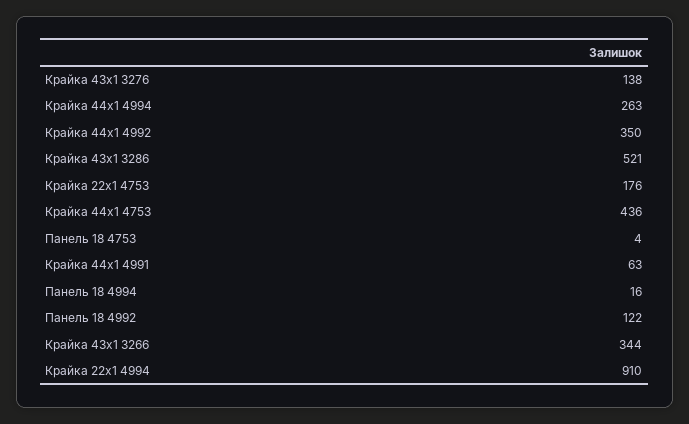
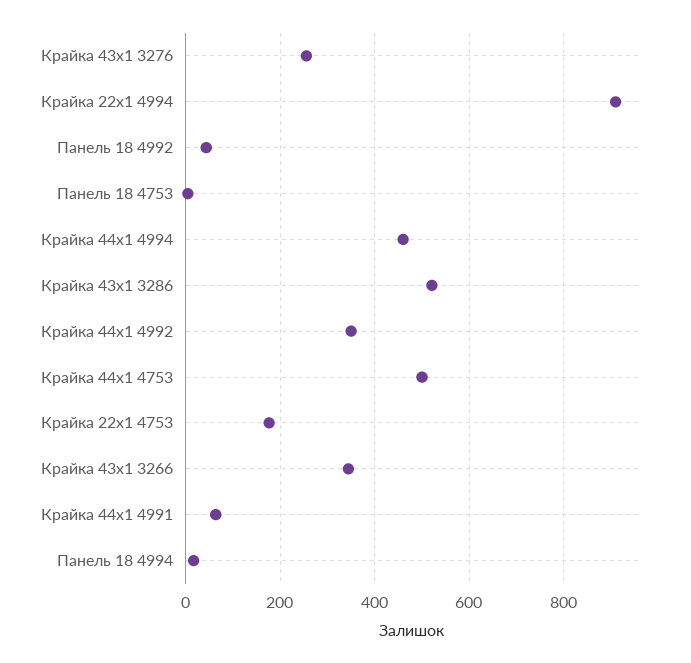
Крайка 43x1 3276: 138 -> 260
Крайка 44x1 4994: 263 -> 460
Крайка 44x1 4753: 436 -> 500
Панель 18 4992: 122 -> 40

